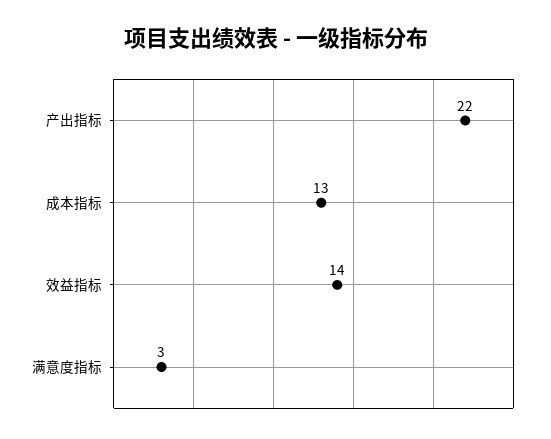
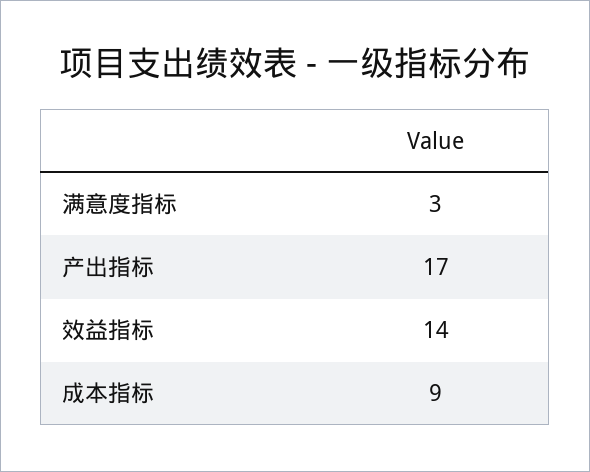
产出指标: 22 -> 17
成本指标: 13 -> 9

